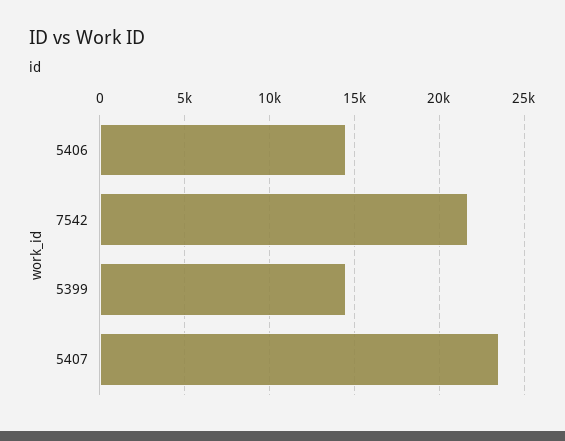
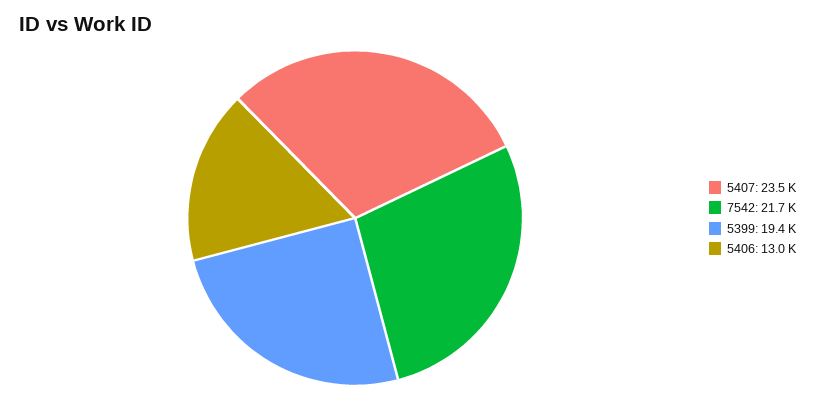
5406: 14500 -> 13000
5399: 14500 -> 19400

